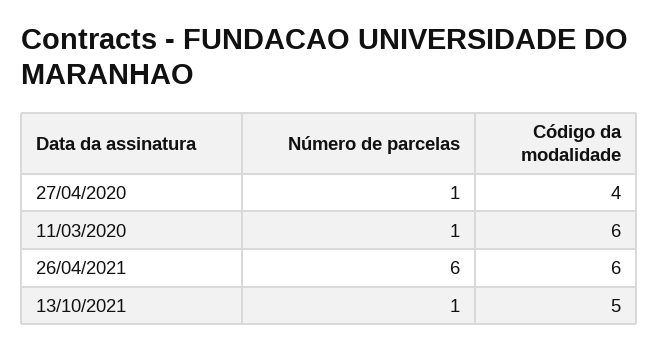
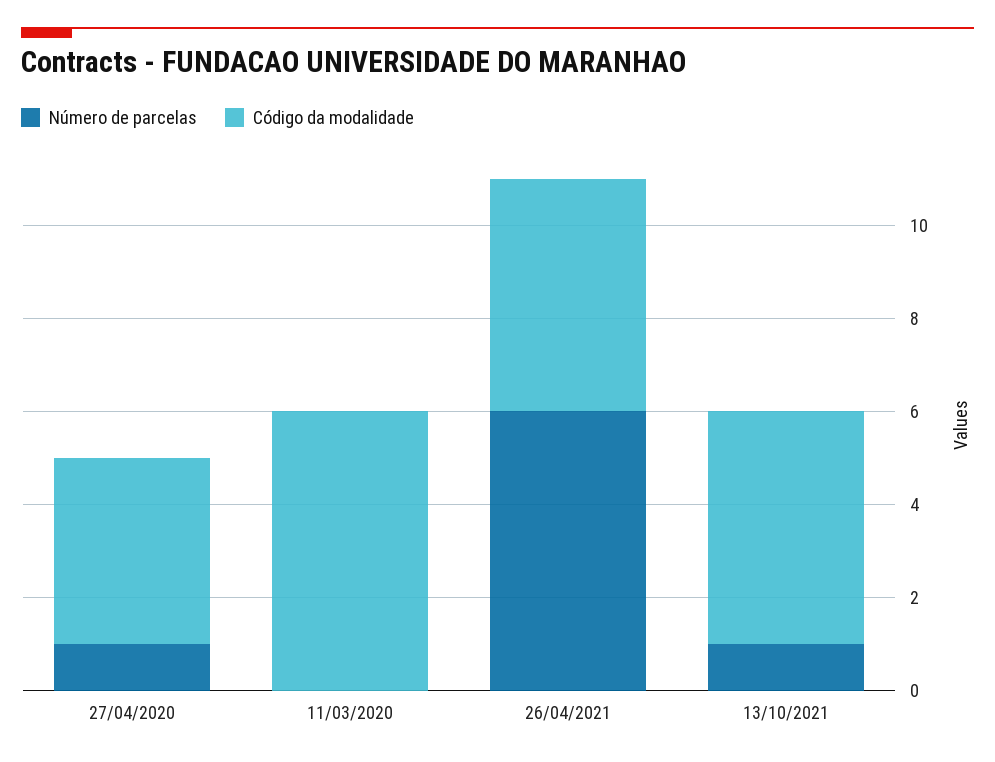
Número de parcelas, 11/03/2020: 1 -> 0
Código da modalidade, 26/04/2021: 6 -> 5

